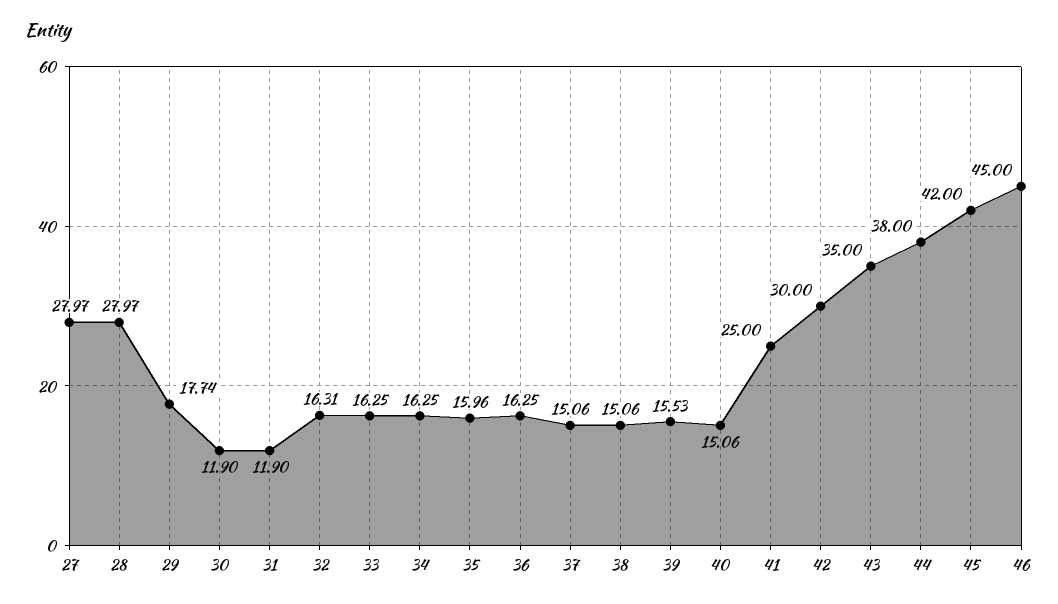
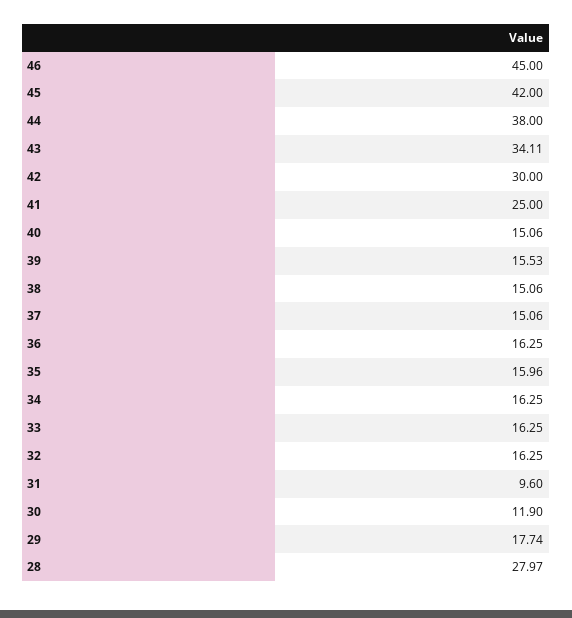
27: 27.97 -> none
31: 11.9 -> 9.6
32: 16.31 -> 16.25
43: 35 -> 34.11

